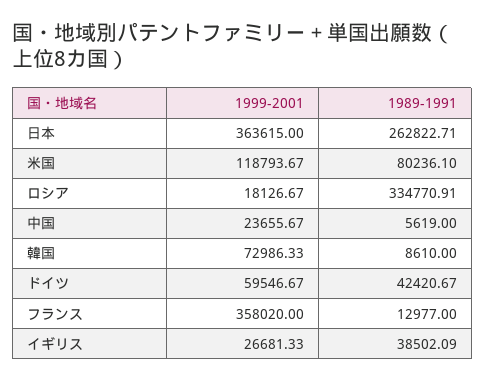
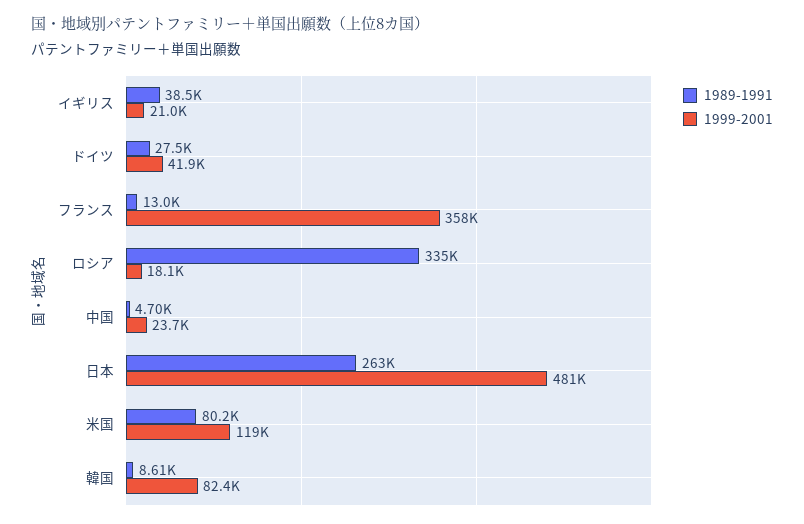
1999-2001, 日本: 363615 -> 481000
1989-1991, 中国: 5619 -> 4700
1999-2001, 韓国: 72986.33 -> 82400
1999-2001, ドイツ: 59546.67 -> 41900
1989-1991, ドイツ: 42420.67 -> 27500
1999-2001, イギリス: 26681.33 -> 21000

